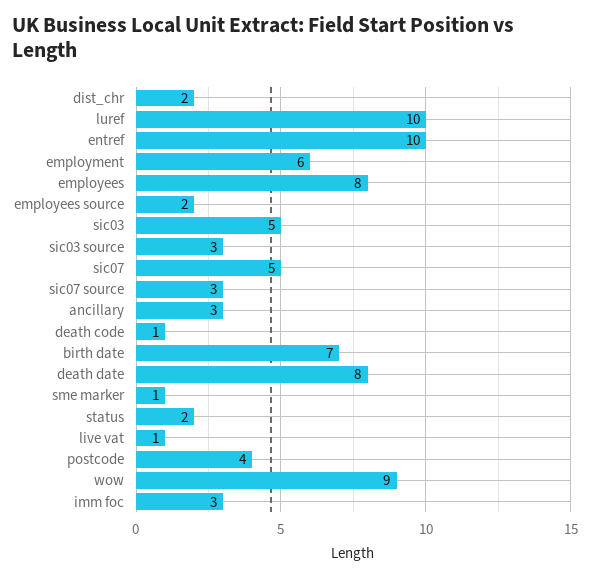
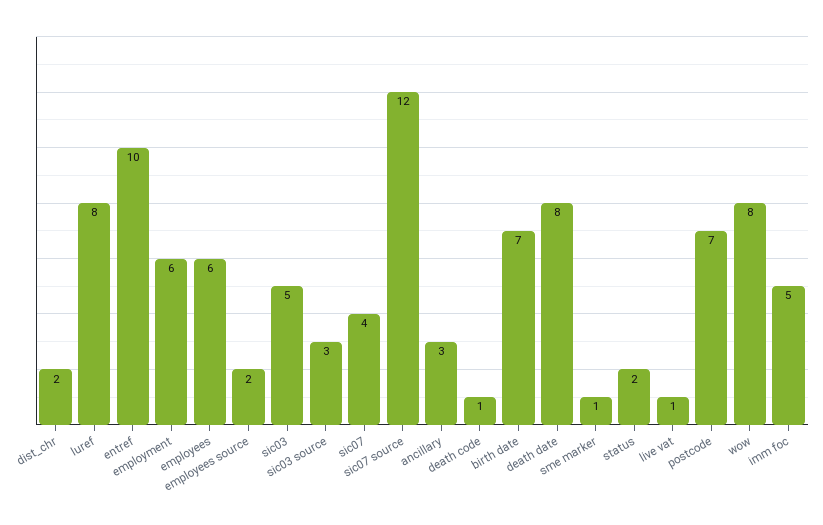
luref: 10 -> 8
employees: 8 -> 6
sic07: 5 -> 4
sic07 source: 3 -> 12
postcode: 4 -> 7
wow: 9 -> 8
imm foc: 3 -> 5

